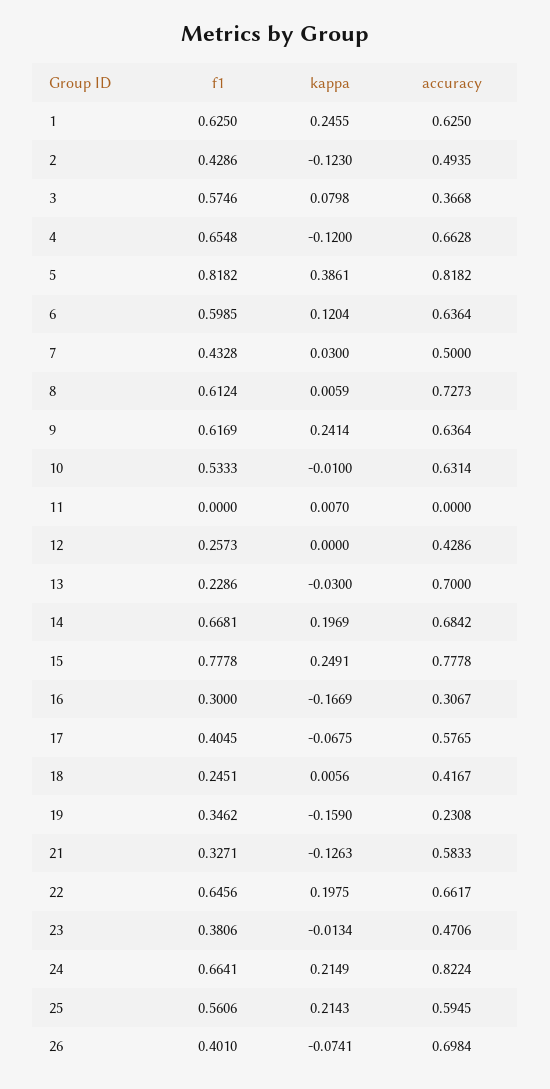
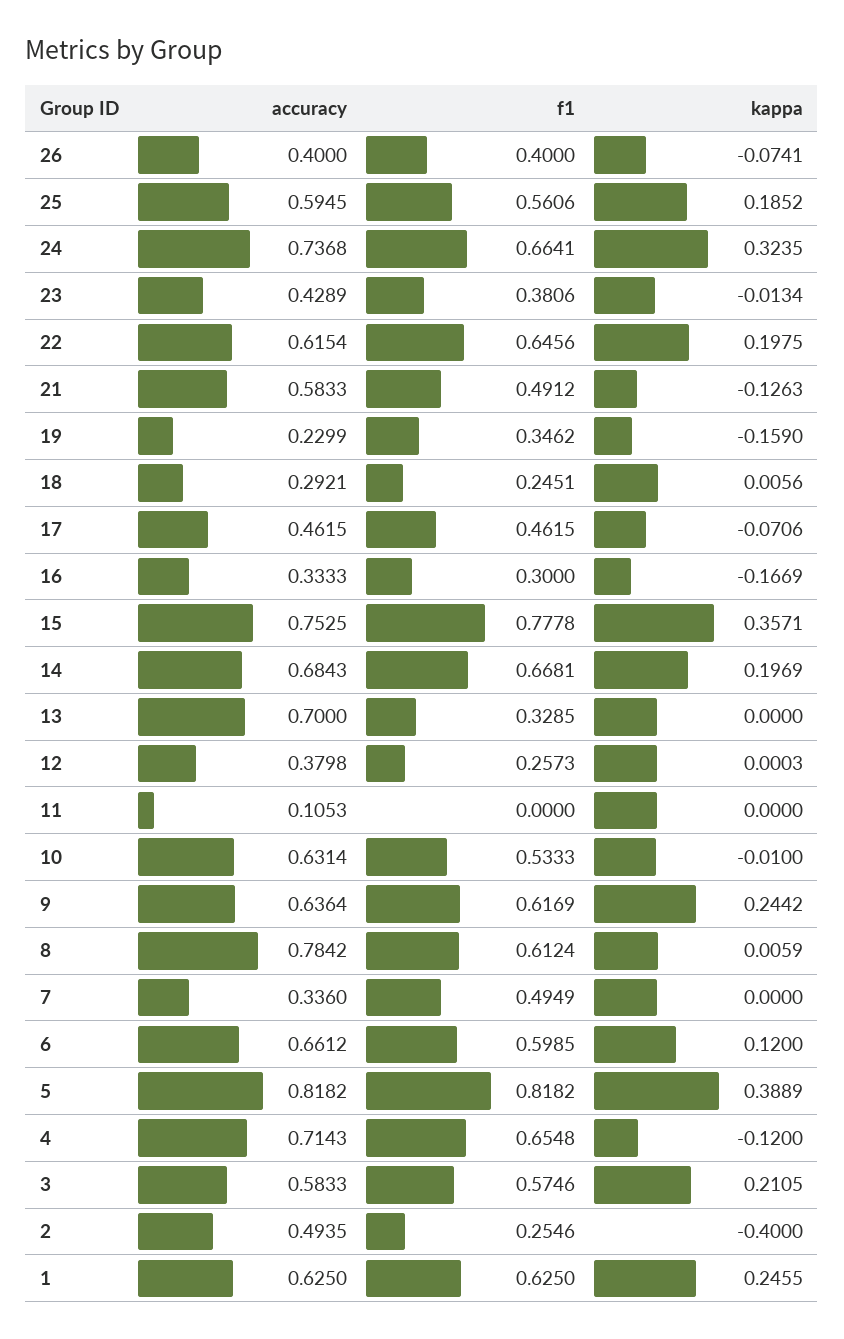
f1, 2: 0.4286 -> 0.2546
kappa, 2: -0.123 -> -0.4
kappa, 3: 0.0798 -> 0.2105
accuracy, 3: 0.3668 -> 0.5833
accuracy, 4: 0.6628 -> 0.7143
kappa, 5: 0.3861 -> 0.3889
kappa, 6: 0.1204 -> 0.12
accuracy, 6: 0.6364 -> 0.6612
f1, 7: 0.4328 -> 0.4949
kappa, 7: 0.03 -> 0
accuracy, 7: 0.5 -> 0.336
accuracy, 8: 0.7273 -> 0.7842
kappa, 9: 0.2414 -> 0.2442
kappa, 11: 0.007 -> 0
accuracy, 11: 0 -> 0.1053
kappa, 12: 0 -> 0.0003
accuracy, 12: 0.4286 -> 0.3798
f1, 13: 0.2286 -> 0.3285
kappa, 13: -0.03 -> 0
accuracy, 14: 0.6842 -> 0.6843
kappa, 15: 0.2491 -> 0.3571
accuracy, 15: 0.7778 -> 0.7525
accuracy, 16: 0.3067 -> 0.3333
f1, 17: 0.4045 -> 0.4615
kappa, 17: -0.0675 -> -0.0706
accuracy, 17: 0.5765 -> 0.4615
accuracy, 18: 0.4167 -> 0.2921
accuracy, 19: 0.2308 -> 0.2299
f1, 21: 0.3271 -> 0.4912
accuracy, 22: 0.6617 -> 0.6154
accuracy, 23: 0.4706 -> 0.4289
kappa, 24: 0.2149 -> 0.3235
accuracy, 24: 0.8224 -> 0.7368
kappa, 25: 0.2143 -> 0.1852
f1, 26: 0.401 -> 0.4
accuracy, 26: 0.6984 -> 0.4

